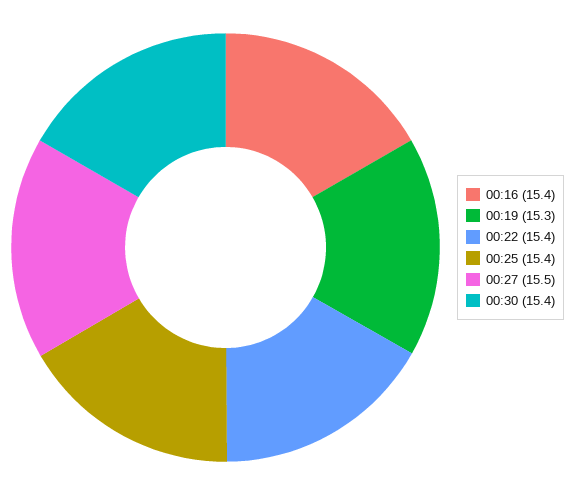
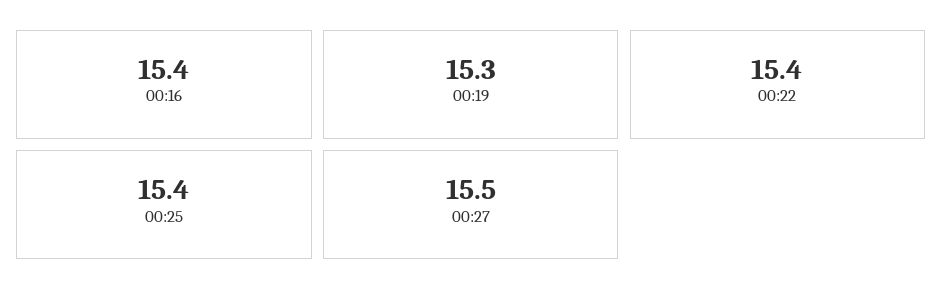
00:30: 15.4 -> none

